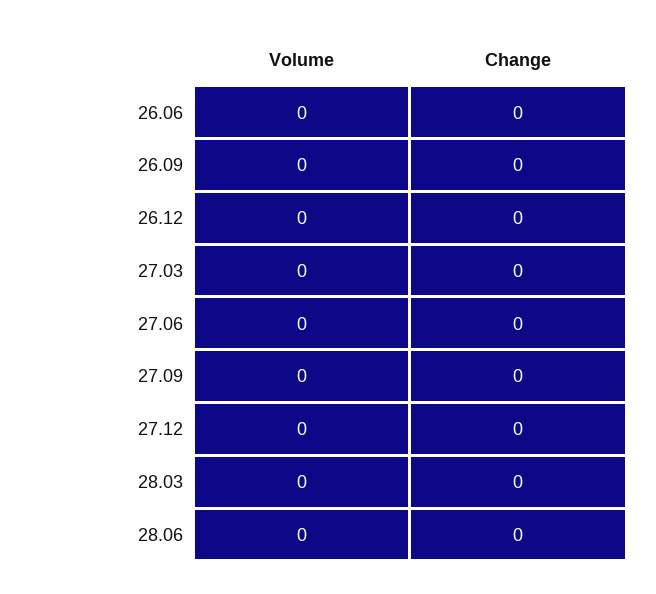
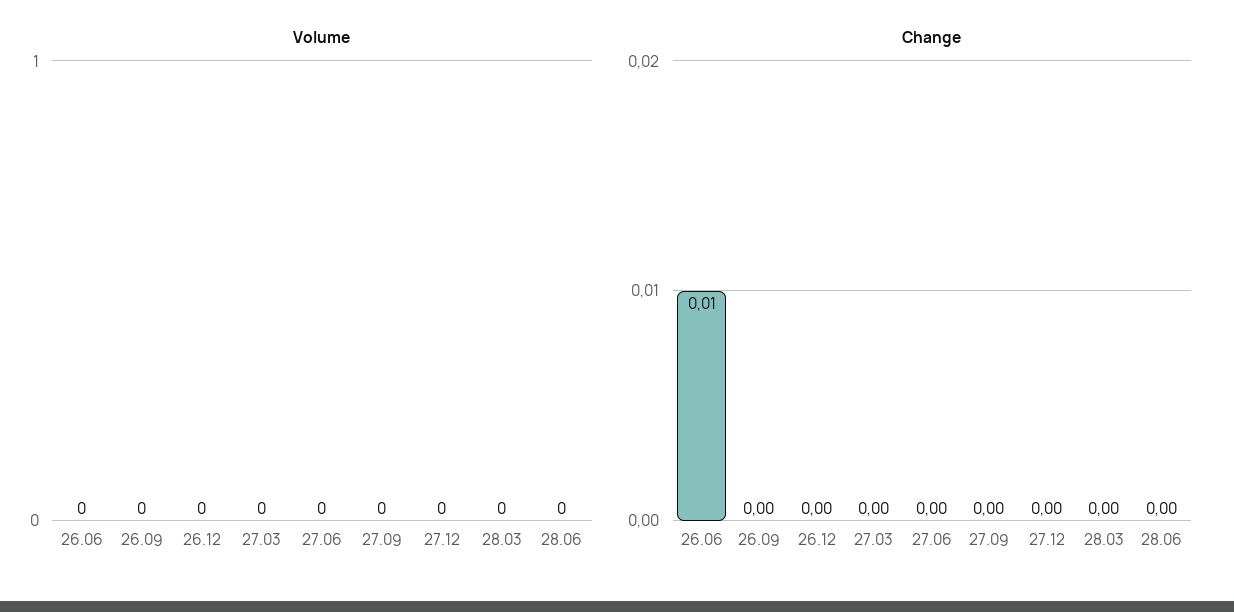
Change, 26.06: 0 -> 0.01

